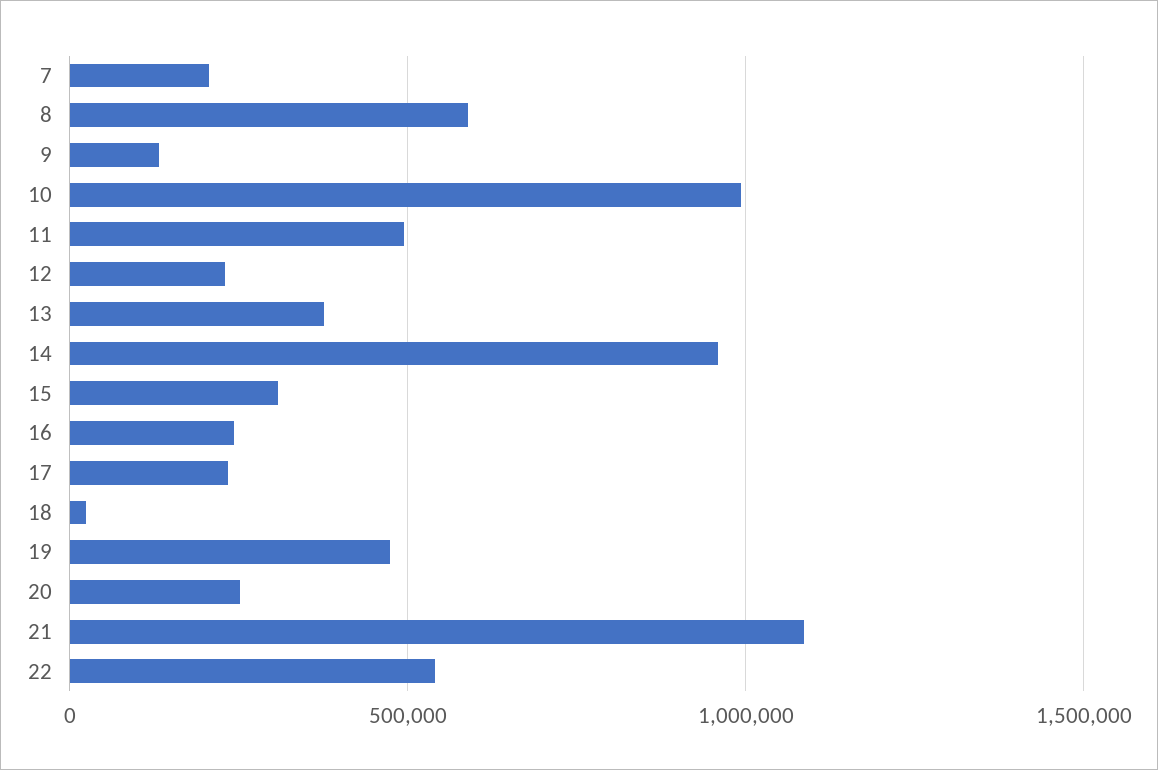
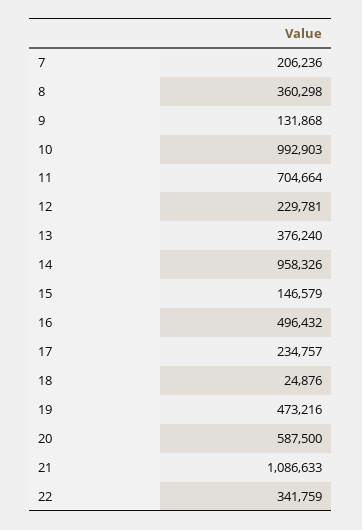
8: 600000 -> 360298
11: 500000 -> 704664
15: 300000 -> 146579
16: 250000 -> 496432
20: 250000 -> 587500
22: 550000 -> 341759

